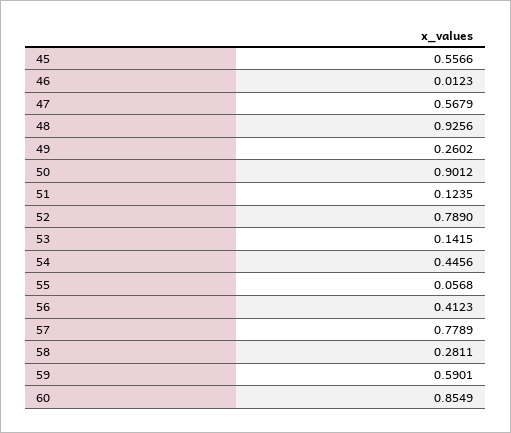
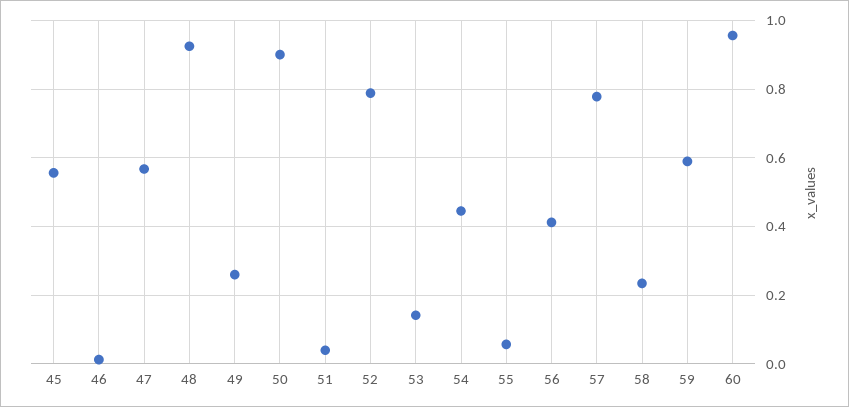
51: 0.1235 -> 0.04
58: 0.2811 -> 0.24
60: 0.8549 -> 0.96

